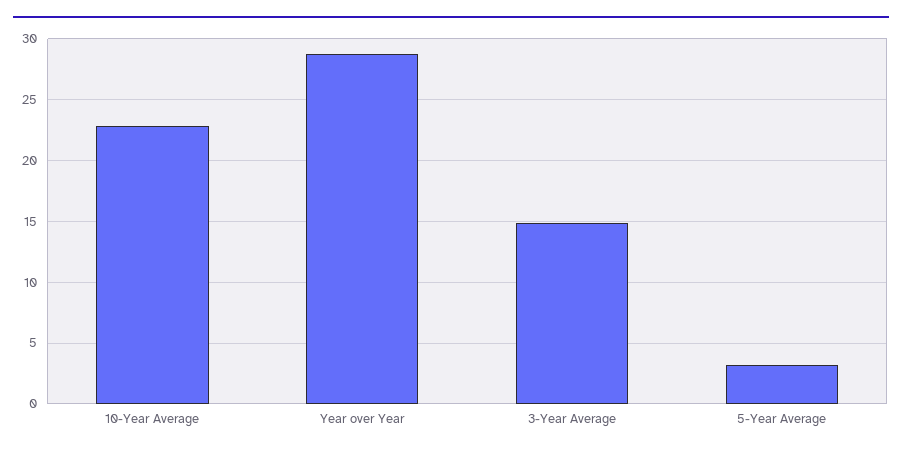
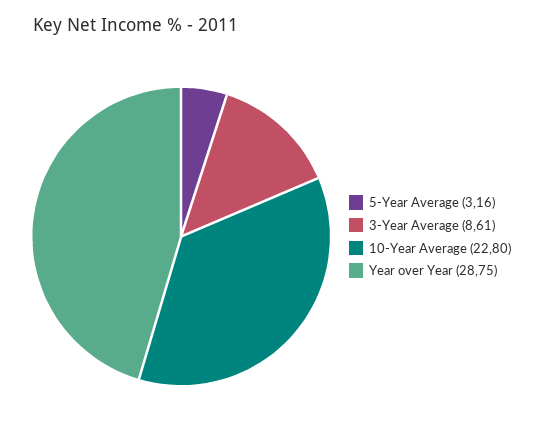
3-Year Average: 15 -> 8.61

